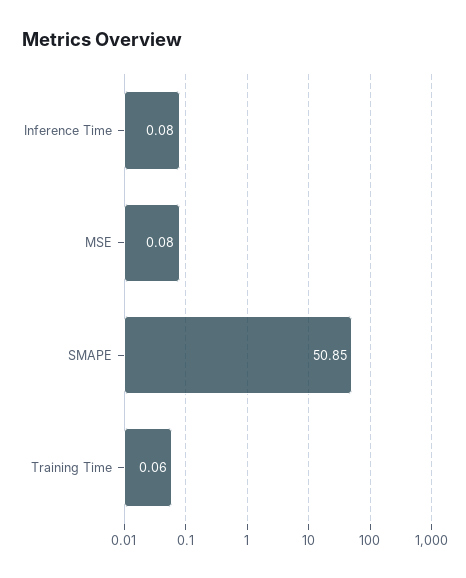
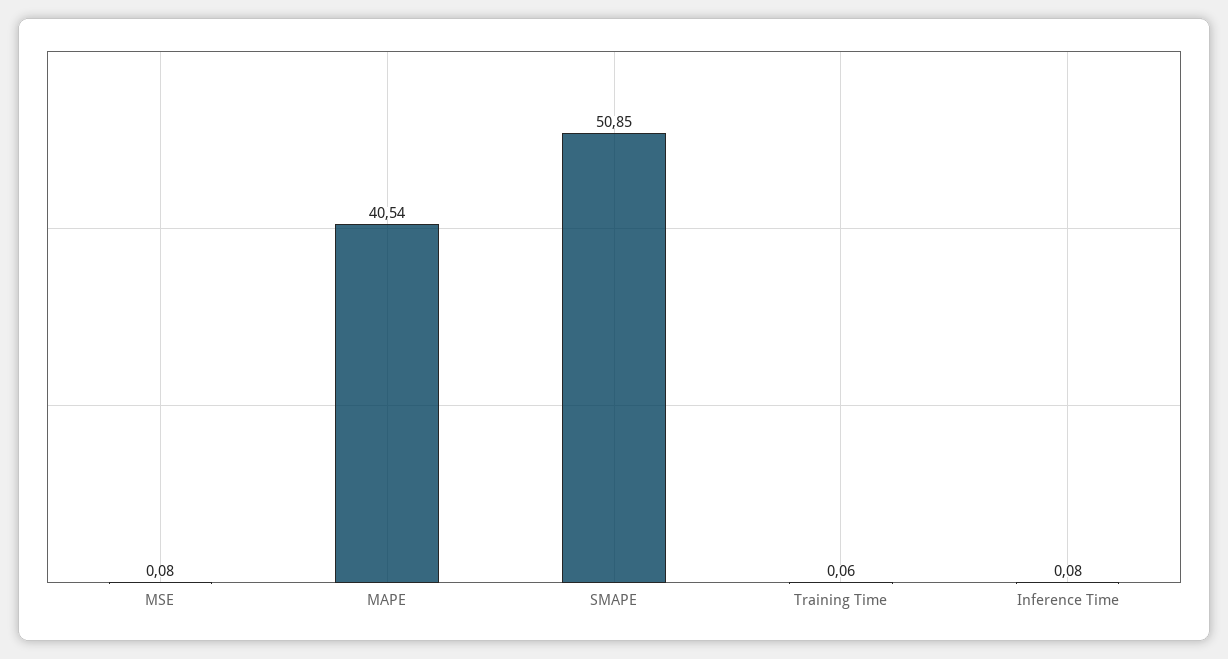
MAPE: none -> 40.54

